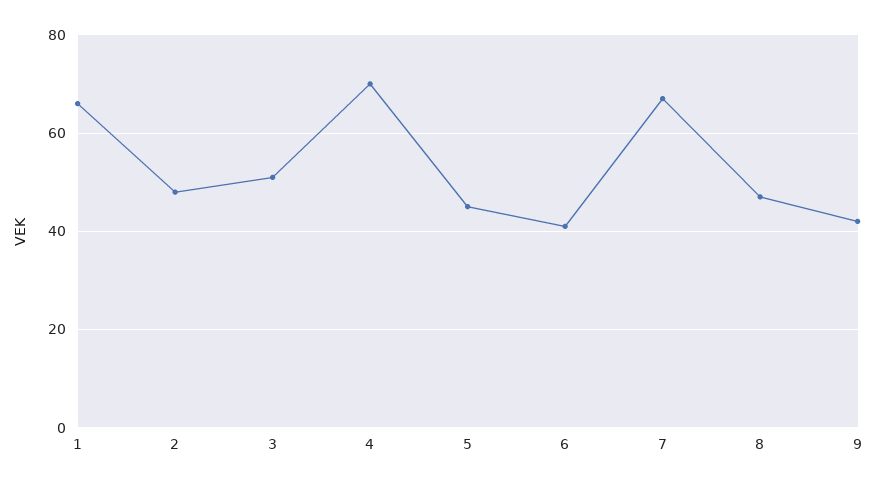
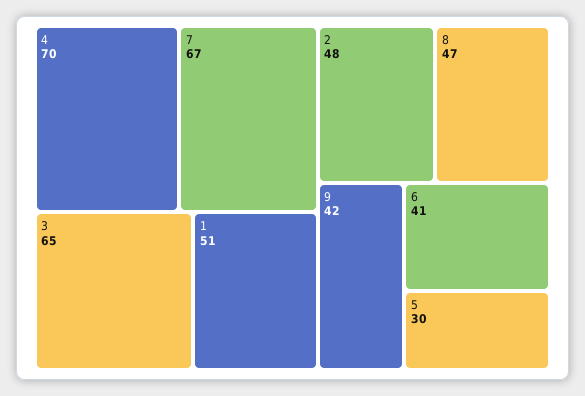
1: 65 -> 51
3: 50 -> 65
5: 45 -> 30

